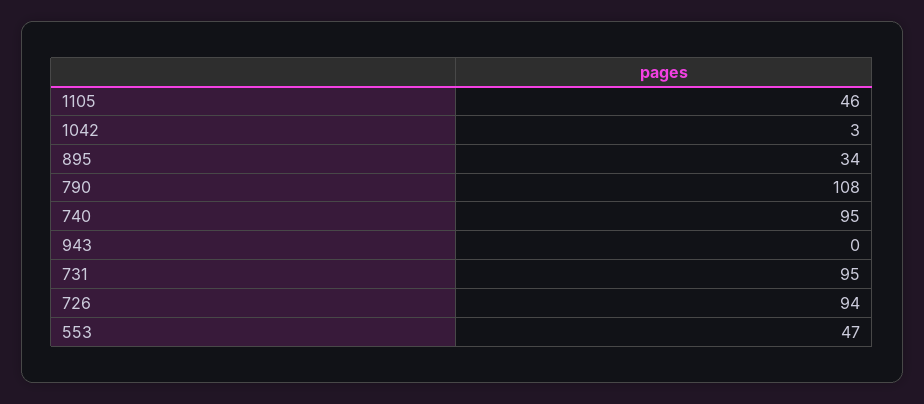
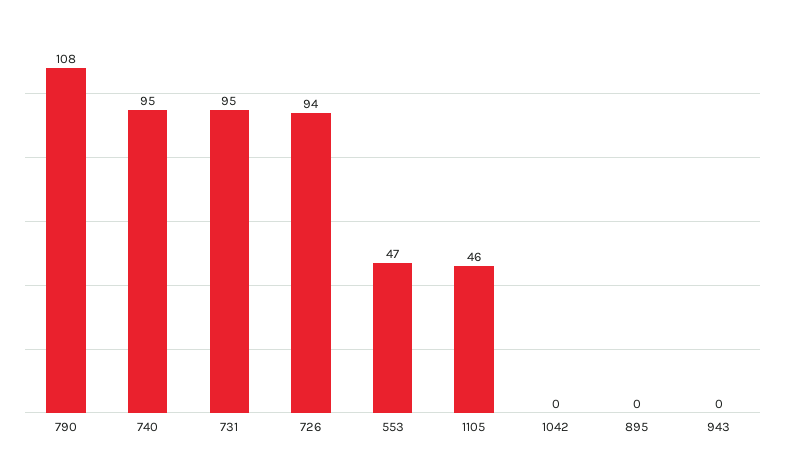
1042: 3 -> 0
895: 34 -> 0

